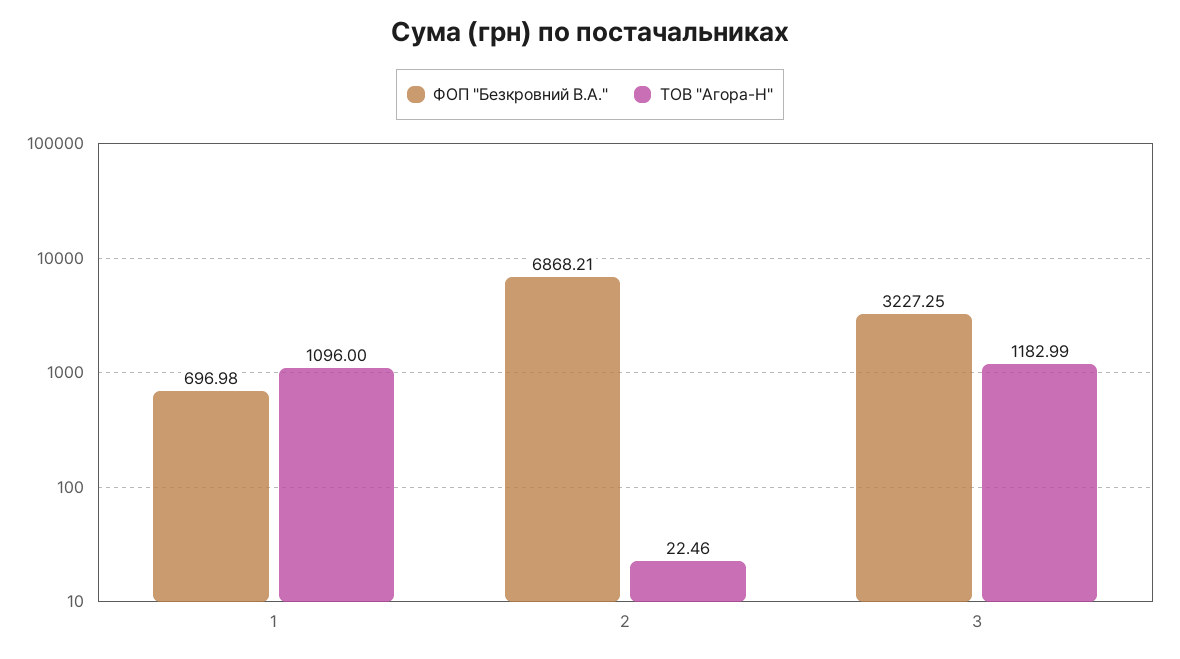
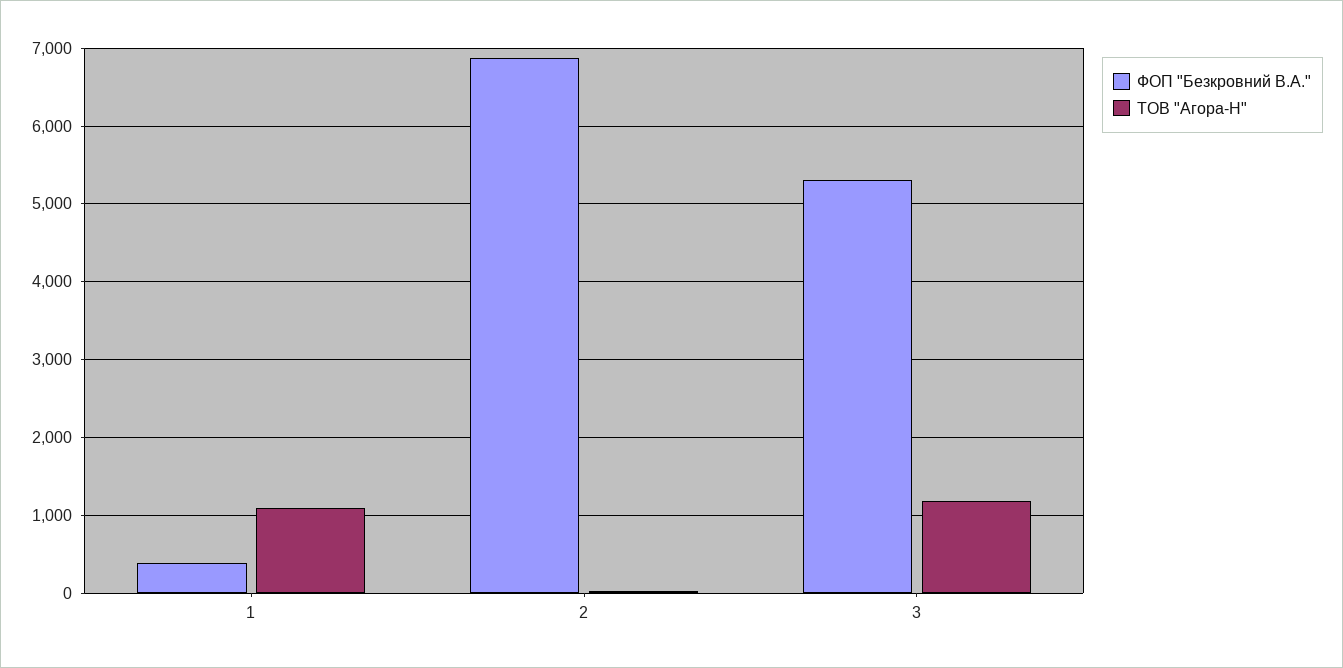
ФОП "Безкровний В.А.", 1: 696.98 -> 400
ФОП "Безкровний В.А.", 3: 3227.25 -> 5300

